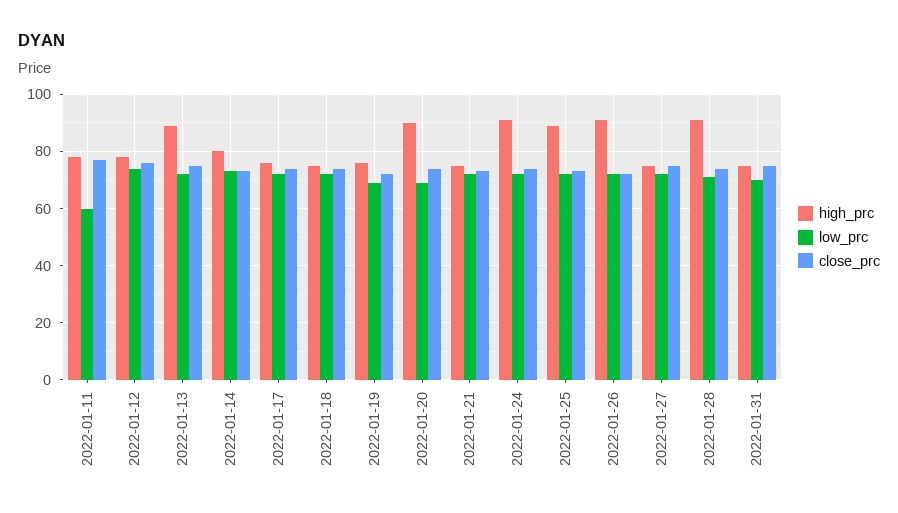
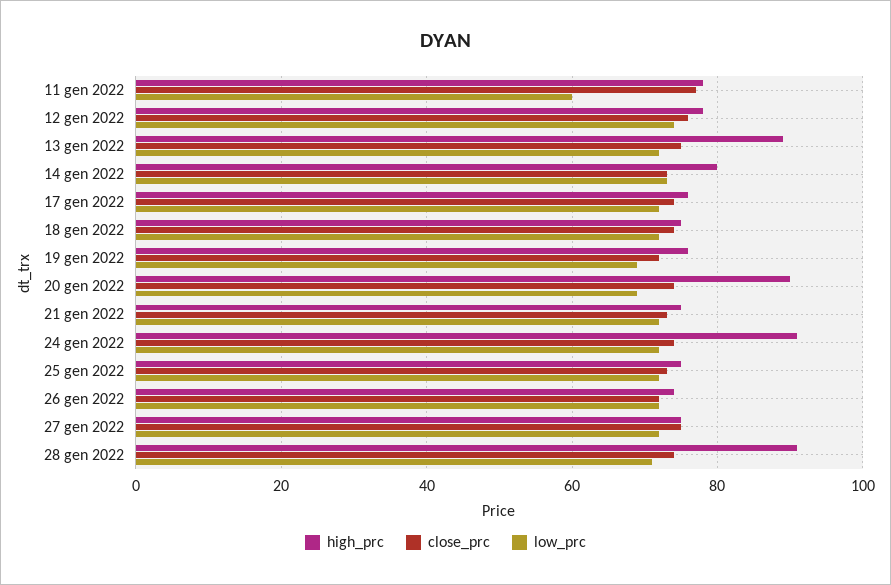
high_prc, 2022-01-25: 90 -> 75
high_prc, 2022-01-26: 90 -> 75
high_prc, 2022-01-31: 75 -> none
low_prc, 2022-01-31: 70 -> none
close_prc, 2022-01-31: 75 -> none

